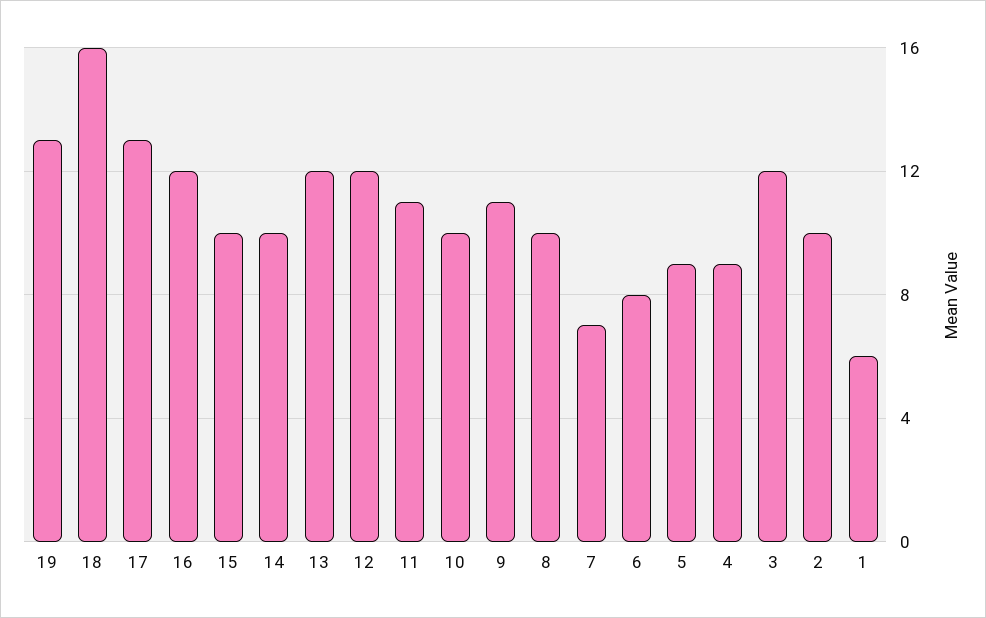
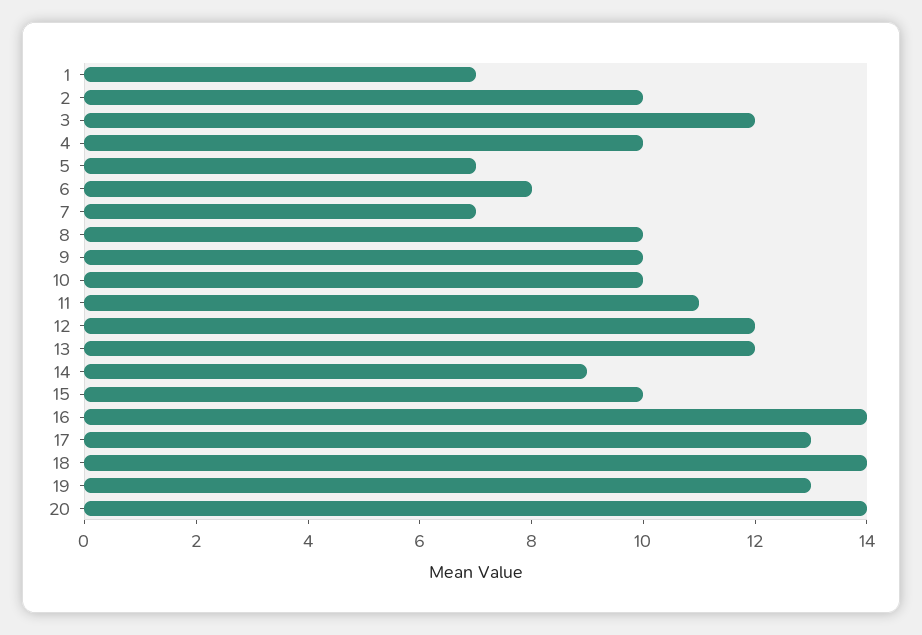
18: 16 -> 14
16: 12 -> 14
14: 10 -> 9
9: 11 -> 10
5: 9 -> 7
4: 9 -> 10
1: 6 -> 7
20: none -> 14

